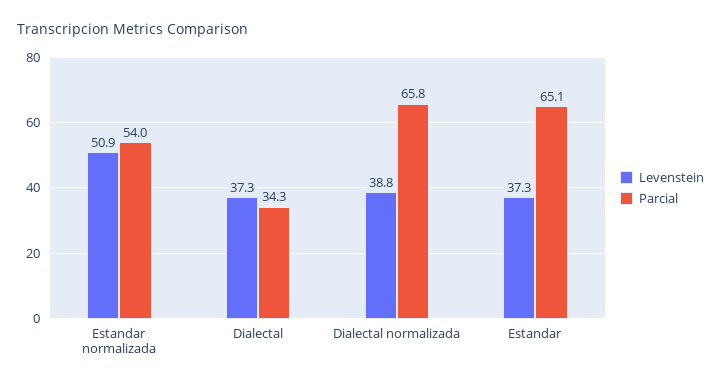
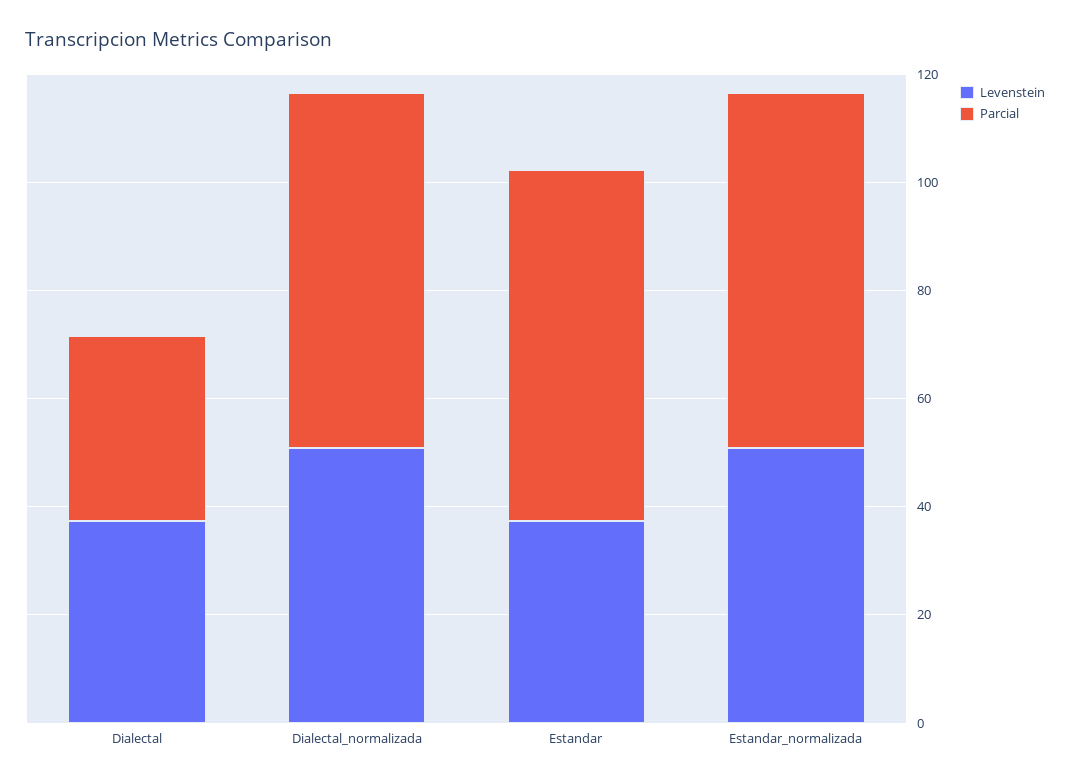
Parcial, Estandar normalizada: 54 -> 65
Levenstein, Dialectal normalizada: 38.8 -> 50

